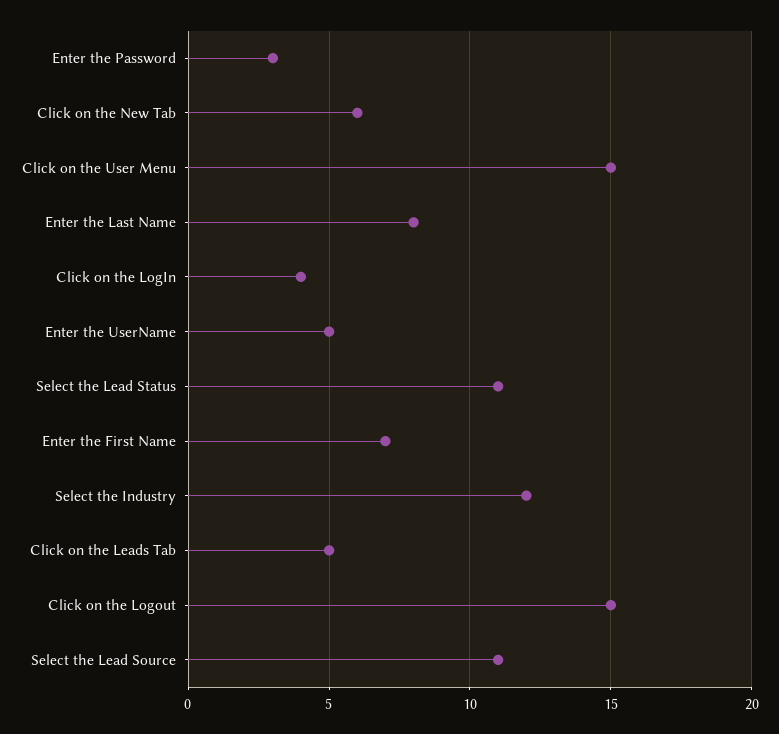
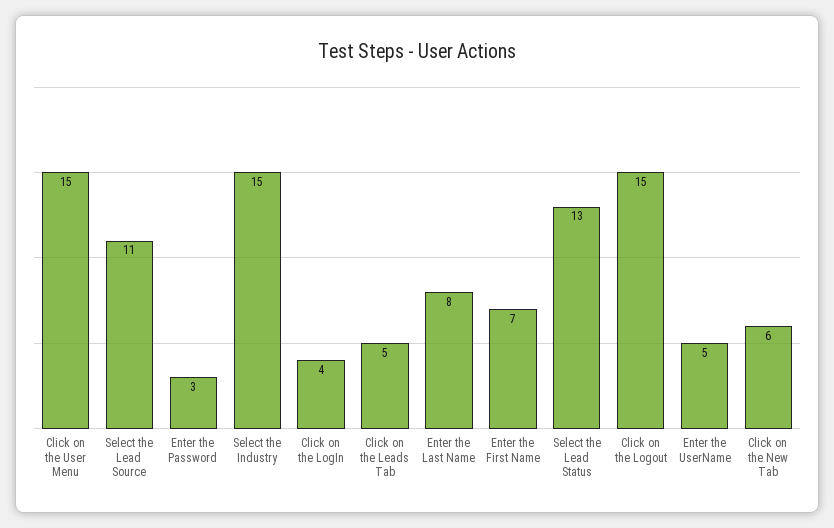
Select the Lead Status: 11 -> 13
Select the Industry: 12 -> 15

